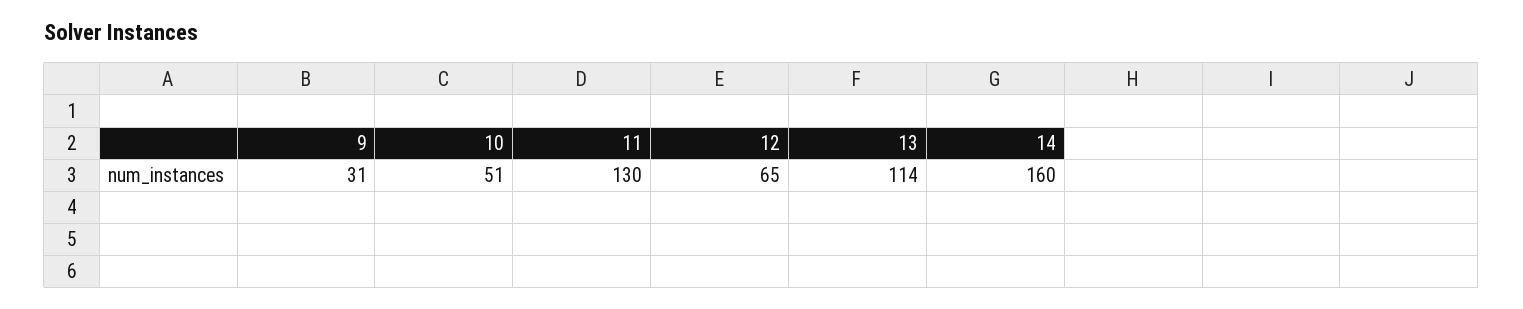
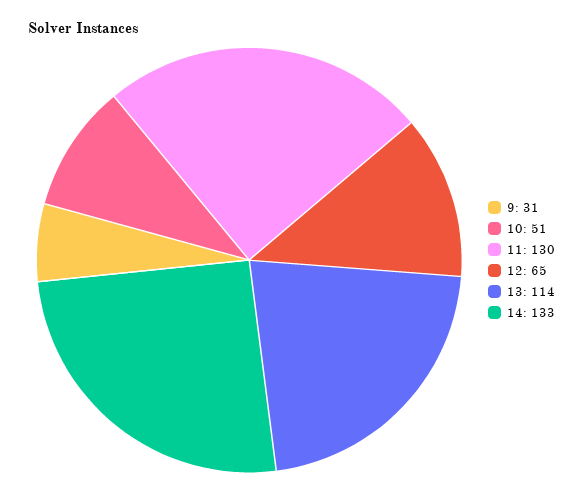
14: 160 -> 133

